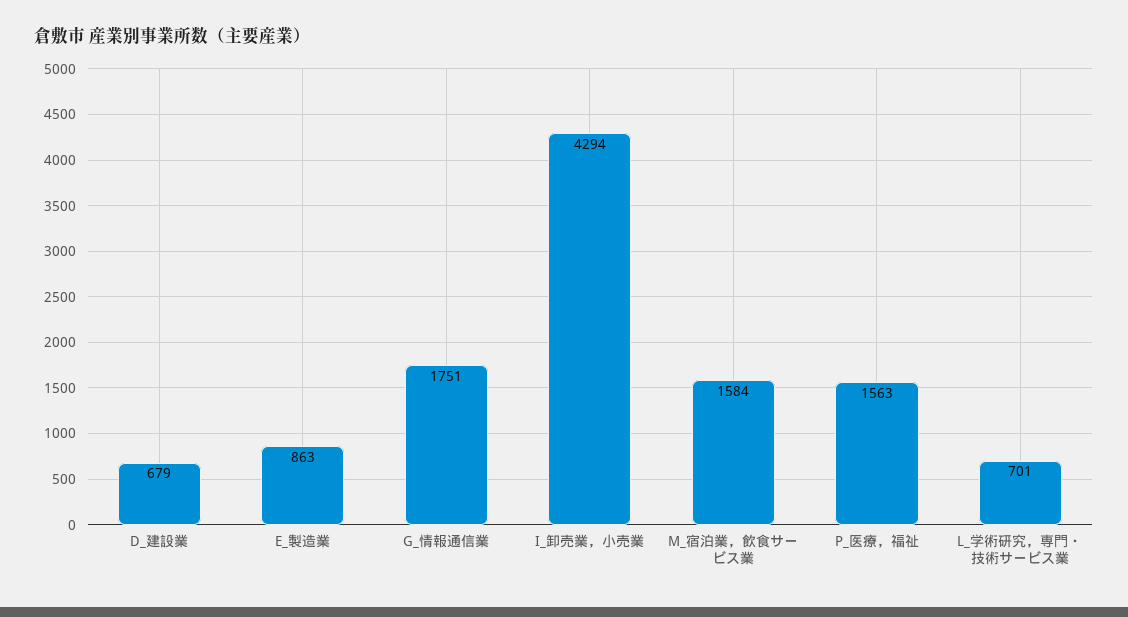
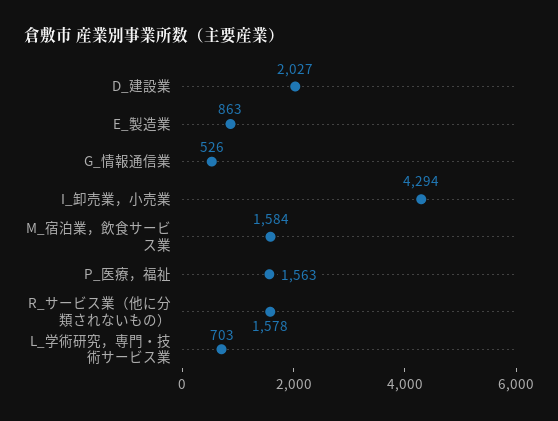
D_建設業: 679 -> 2027
G_情報通信業: 1751 -> 526
L_学術研究，専門・技術サービス業: 701 -> 703
R_サービス業（他に分類されないもの）: none -> 1578

